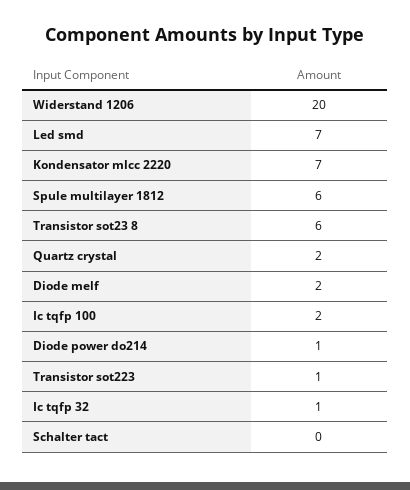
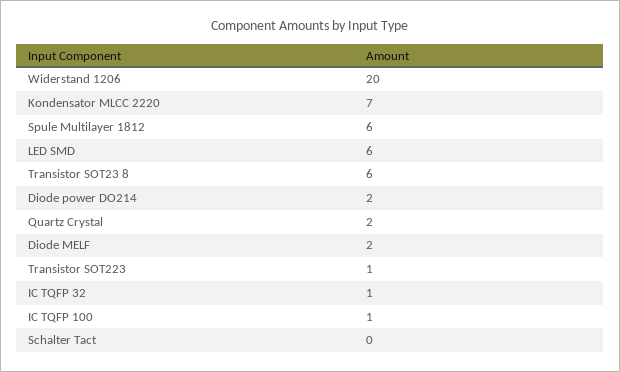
Led smd: 7 -> 6
Ic tqfp 100: 2 -> 1
Diode power do214: 1 -> 2

